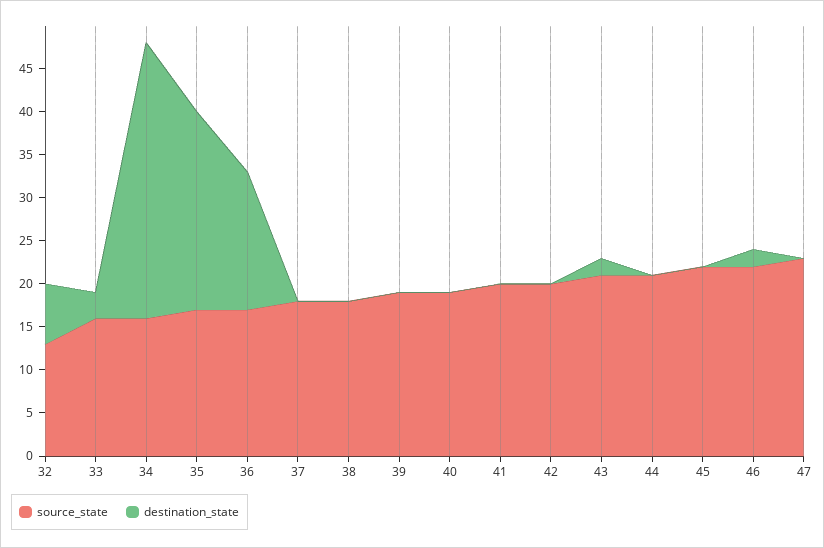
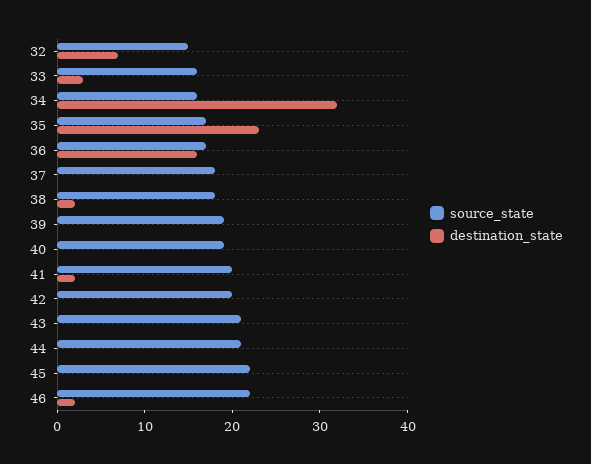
source_state, 32: 13 -> 15
destination_state, 38: 0 -> 2
destination_state, 41: 0 -> 2
destination_state, 43: 2 -> 0
source_state, 47: 23 -> none
destination_state, 47: 0 -> none

